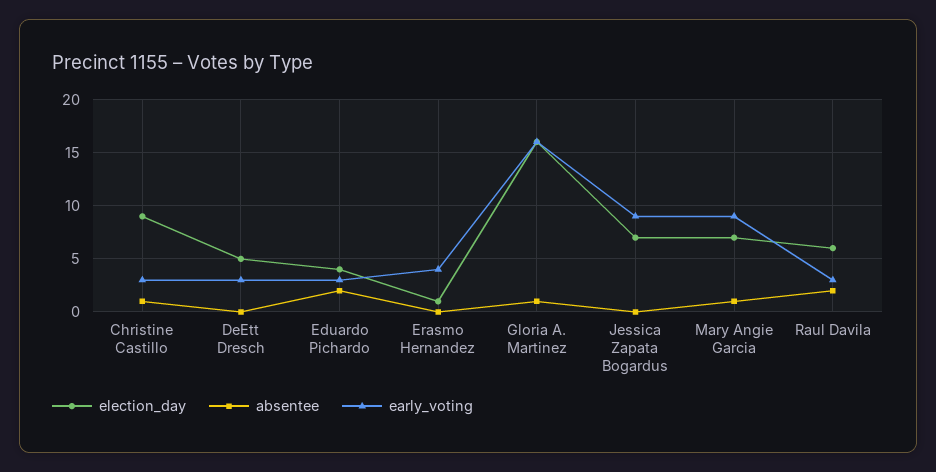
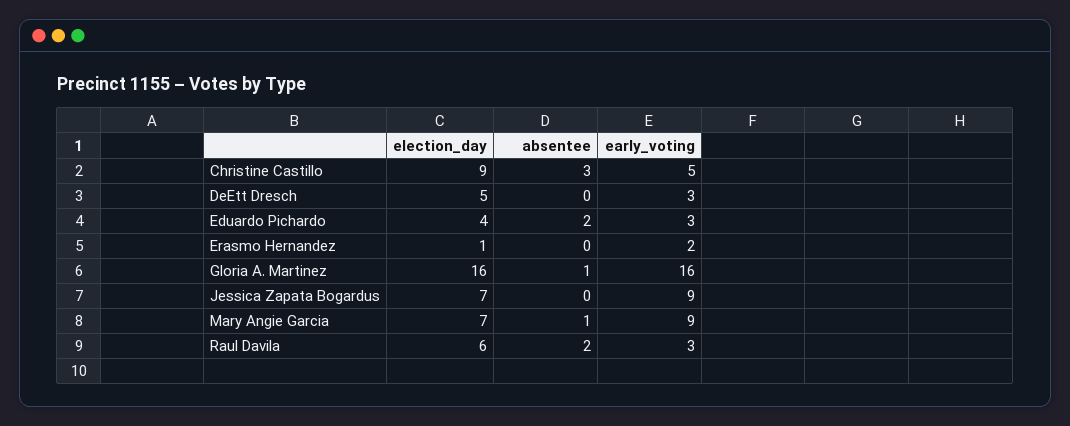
absentee, Christine Castillo: 1 -> 3
early_voting, Christine Castillo: 3 -> 5
early_voting, Erasmo Hernandez: 4 -> 2

